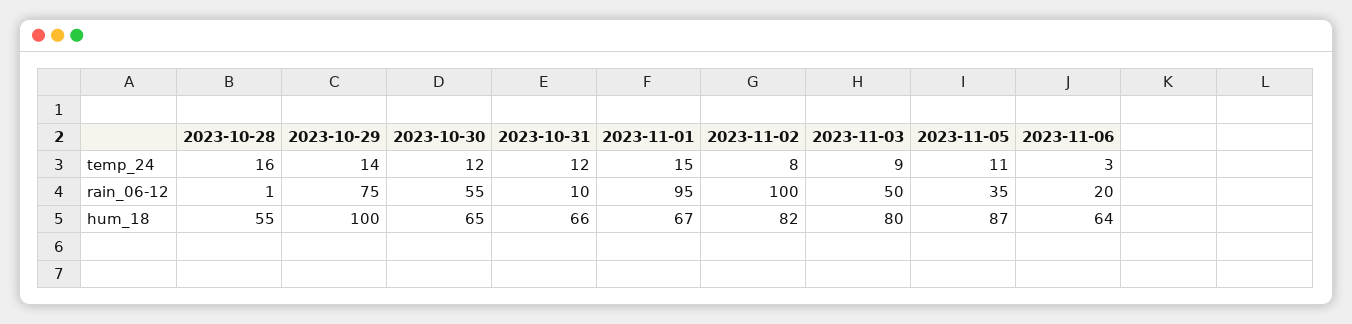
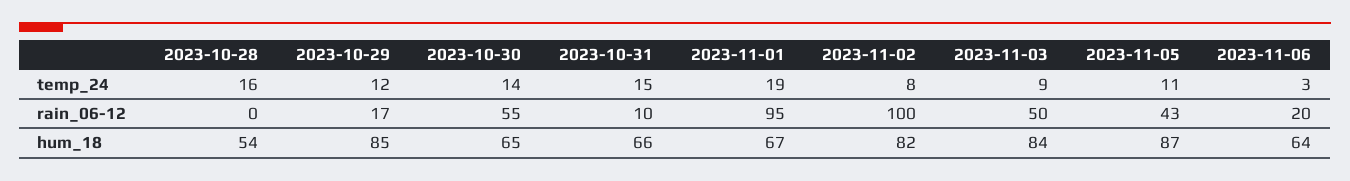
2023-10-29, temp_24: 14 -> 12
2023-10-30, temp_24: 12 -> 14
2023-10-31, temp_24: 12 -> 15
2023-11-01, temp_24: 15 -> 19
2023-10-28, rain_06-12: 1 -> 0
2023-10-29, rain_06-12: 75 -> 17
2023-11-05, rain_06-12: 35 -> 43
2023-10-28, hum_18: 55 -> 54
2023-10-29, hum_18: 100 -> 85
2023-11-03, hum_18: 80 -> 84

